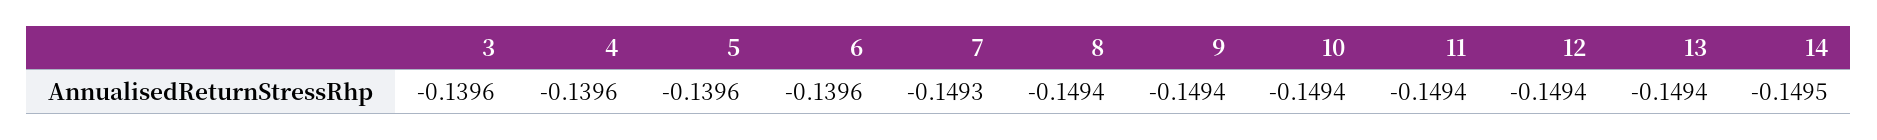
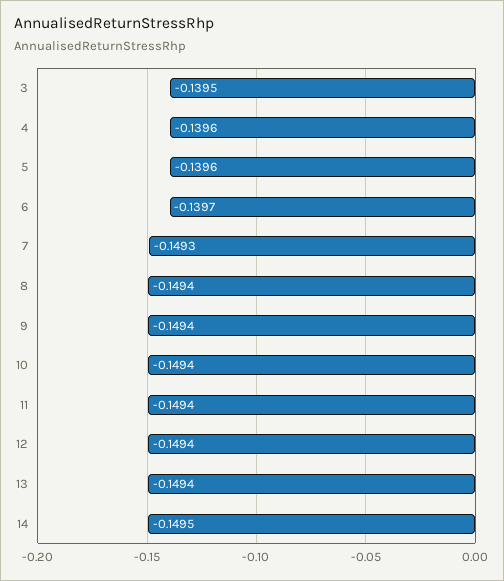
3: -0.1396 -> -0.1395
6: -0.1396 -> -0.1397

